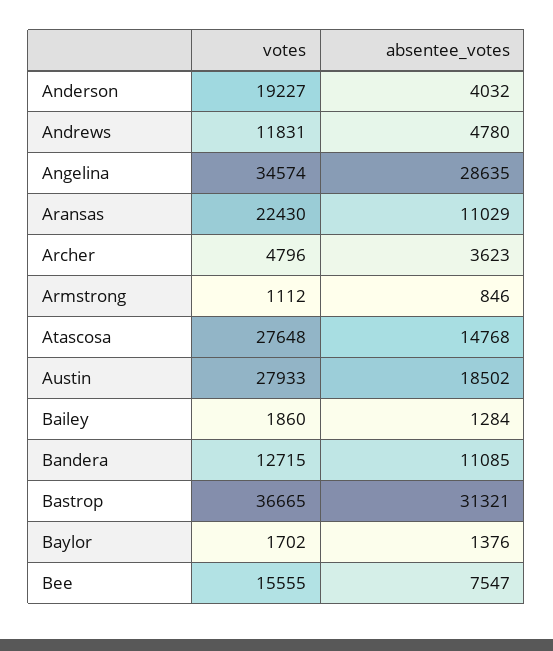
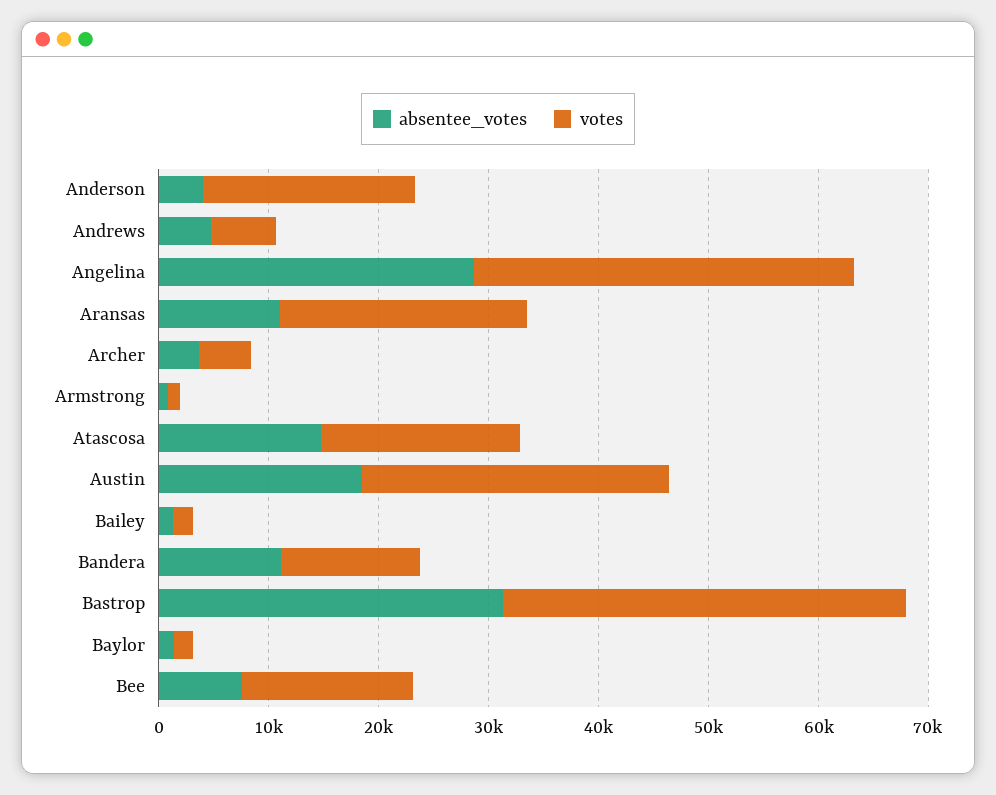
votes, Andrews: 11831 -> 6000
votes, Atascosa: 27648 -> 18000

